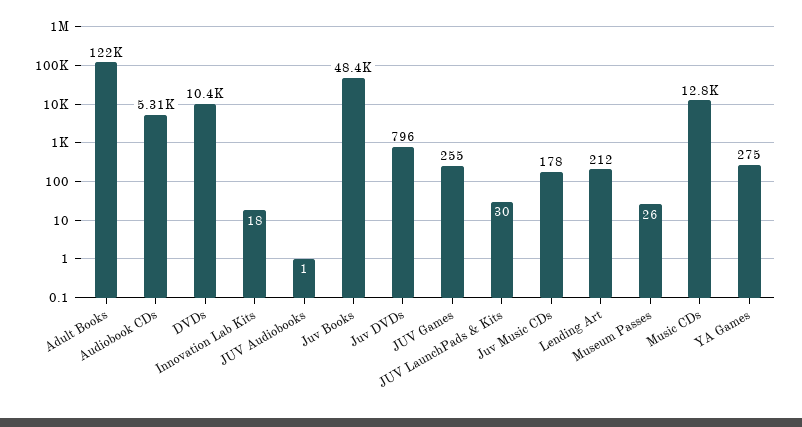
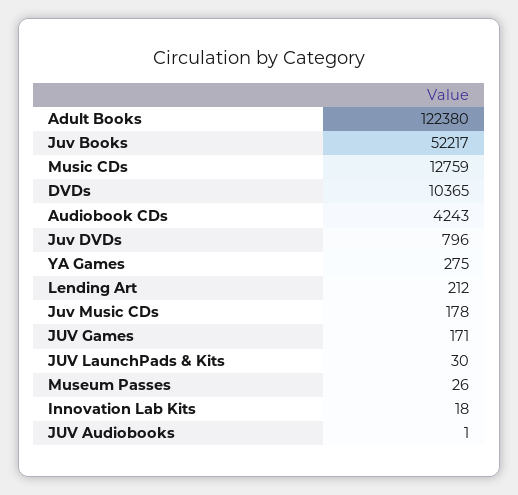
Audiobook CDs: 5310 -> 4243
Juv Books: 48400 -> 52217
JUV Games: 255 -> 171

